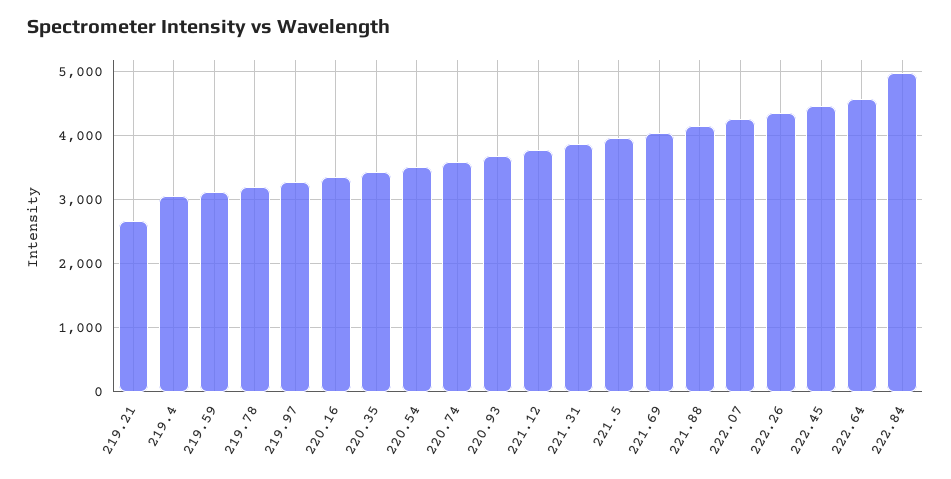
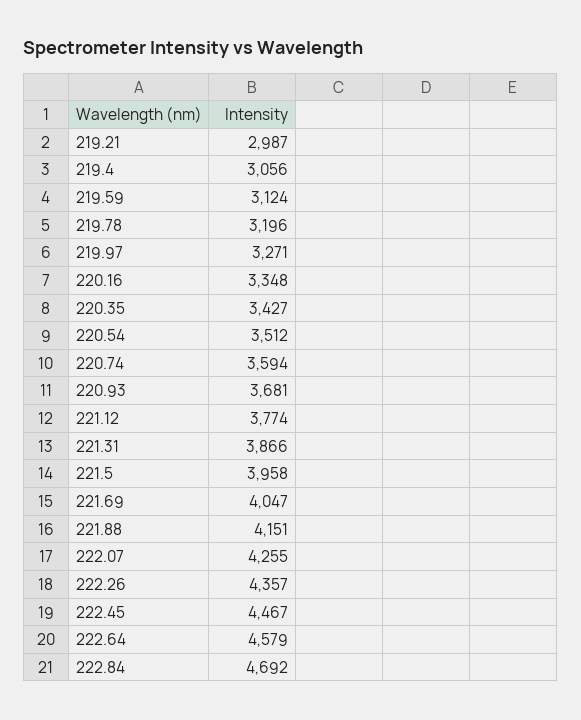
219.21: 2700 -> 2987
222.84: 5000 -> 4692

